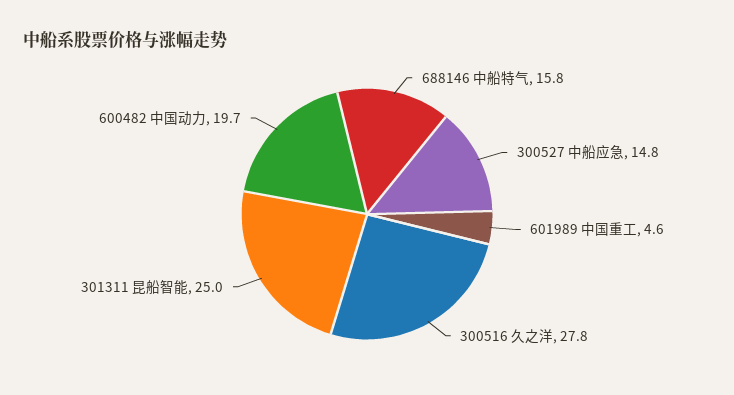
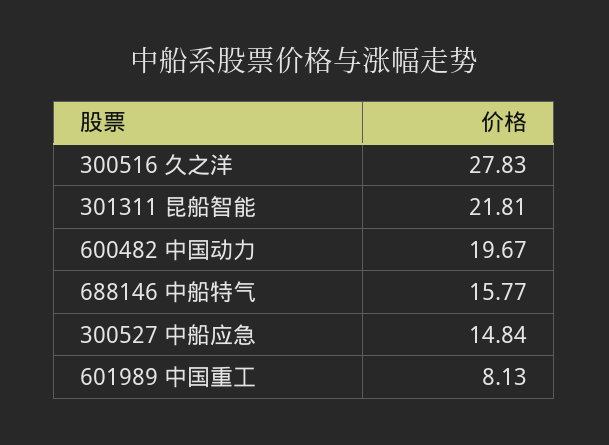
601989 中国重工: 4.6 -> 8.13
301311 昆船智能: 25 -> 21.81

